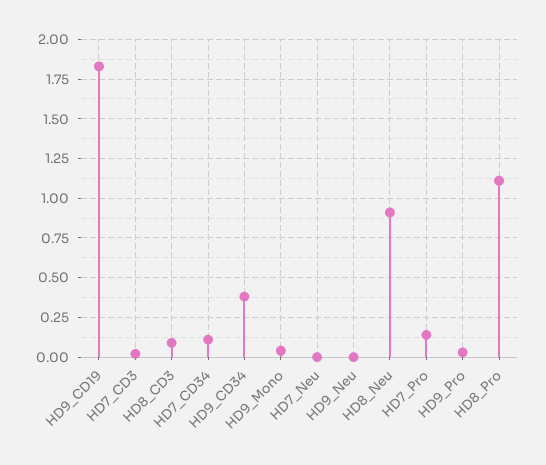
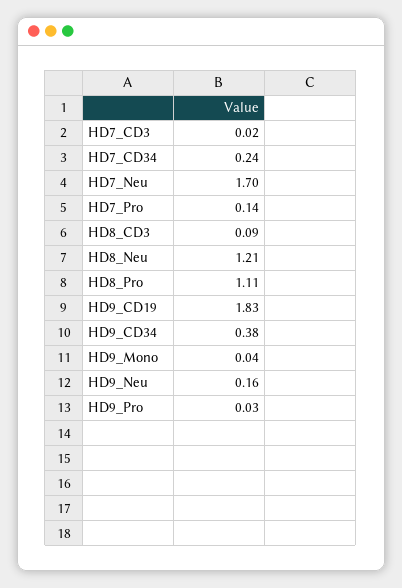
HD7_CD34: 0.1 -> 0.24
HD7_Neu: 0 -> 1.7
HD9_Neu: 0 -> 0.16
HD8_Neu: 0.9 -> 1.21

